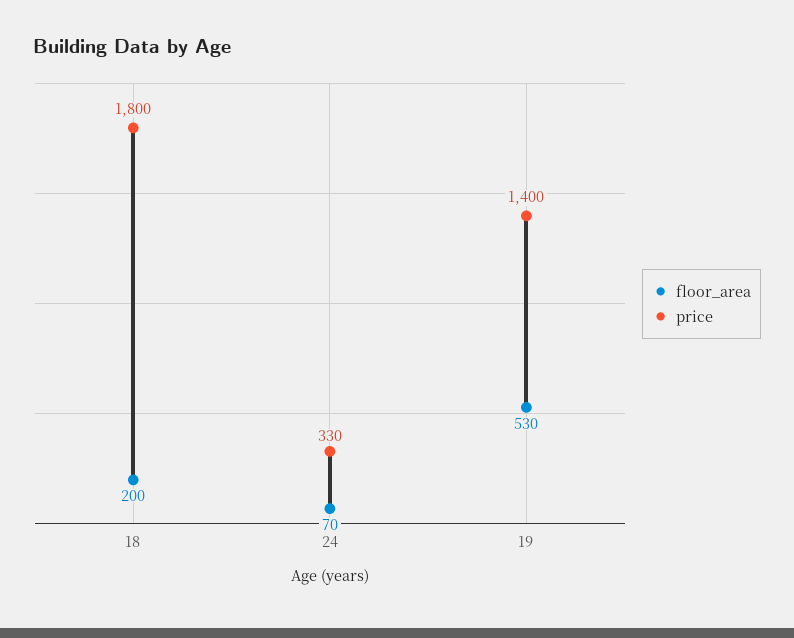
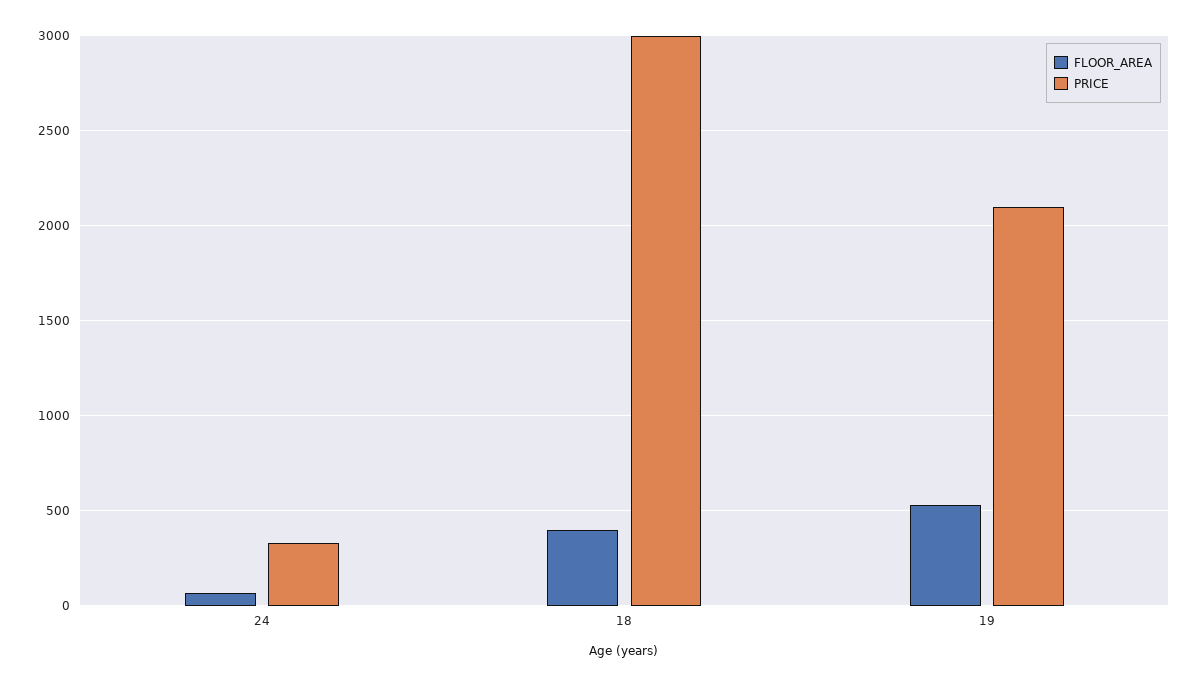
floor_area, 18: 200 -> 400
price, 18: 1800 -> 3000
price, 19: 1400 -> 2100

